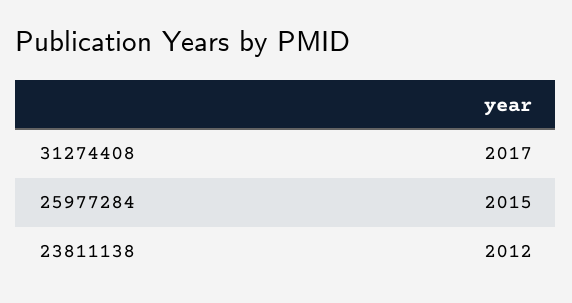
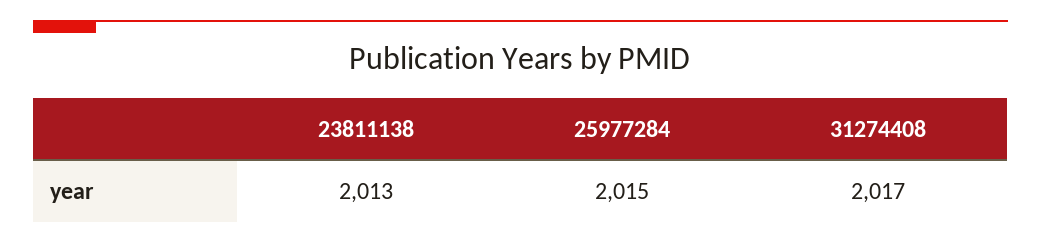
23811138: 2012 -> 2013

